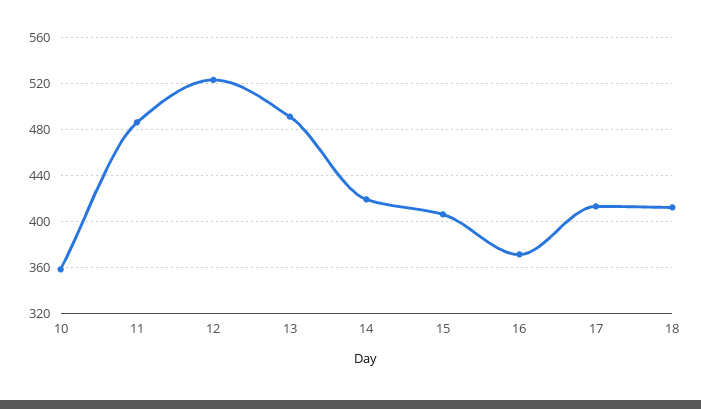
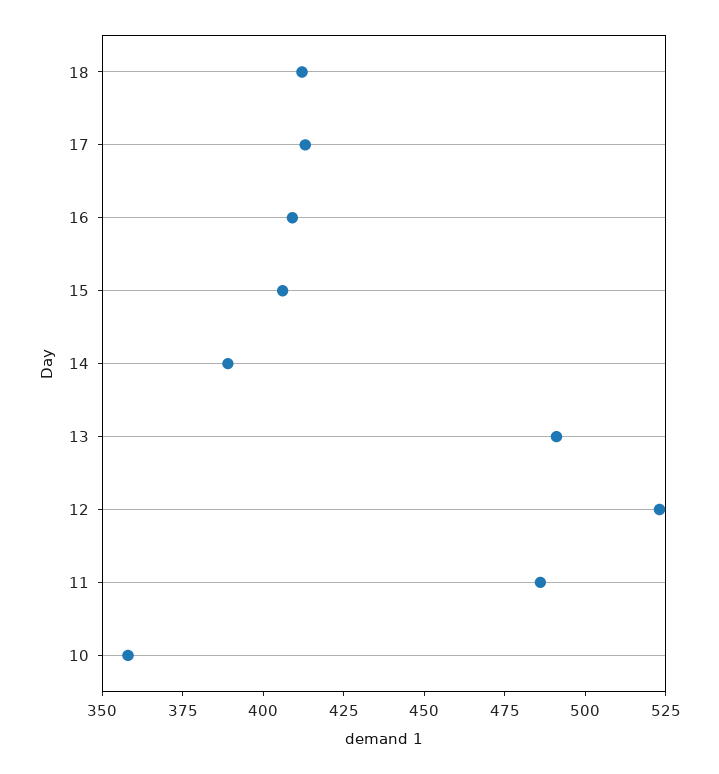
14: 420 -> 390
16: 370 -> 410

